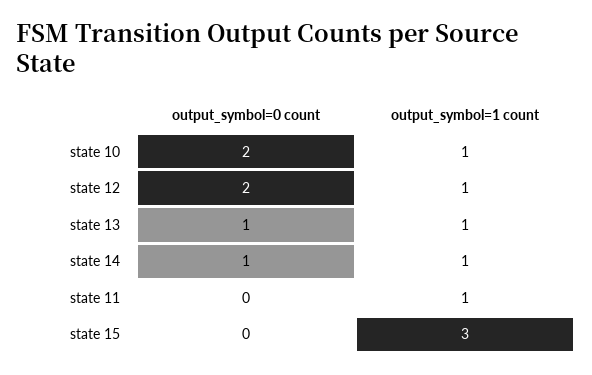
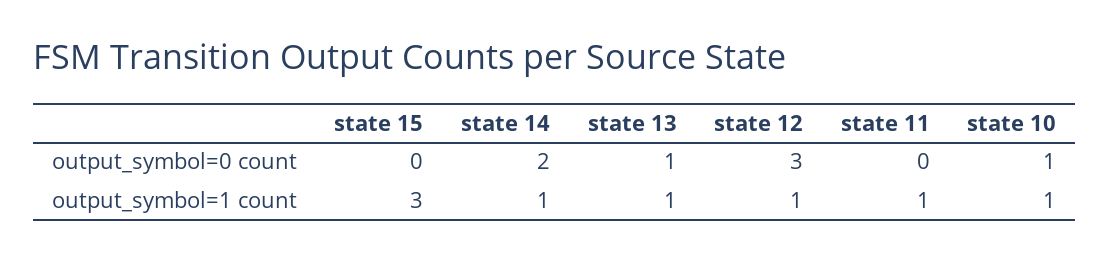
output_symbol=0 count, state 10: 2 -> 1
output_symbol=0 count, state 12: 2 -> 3
output_symbol=0 count, state 14: 1 -> 2

